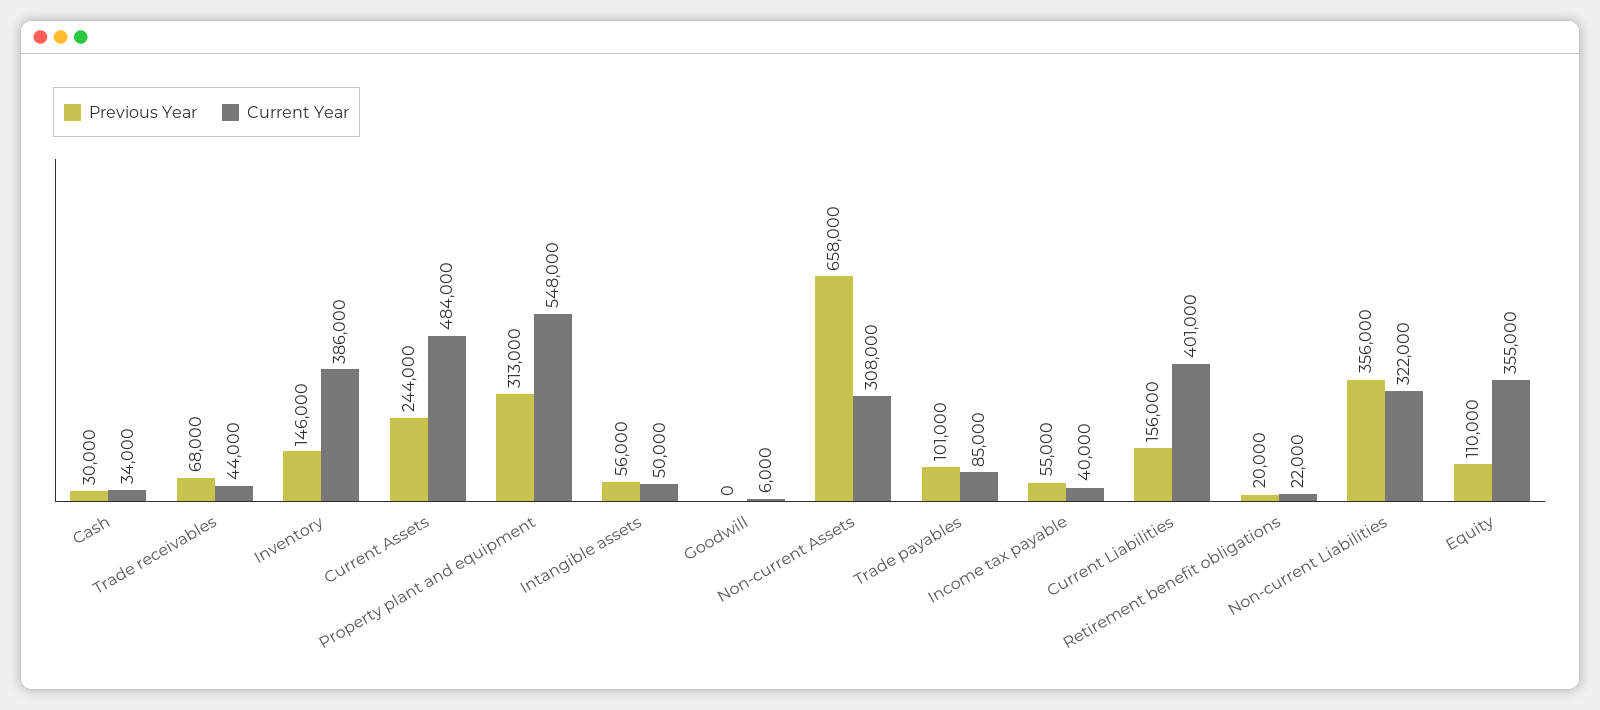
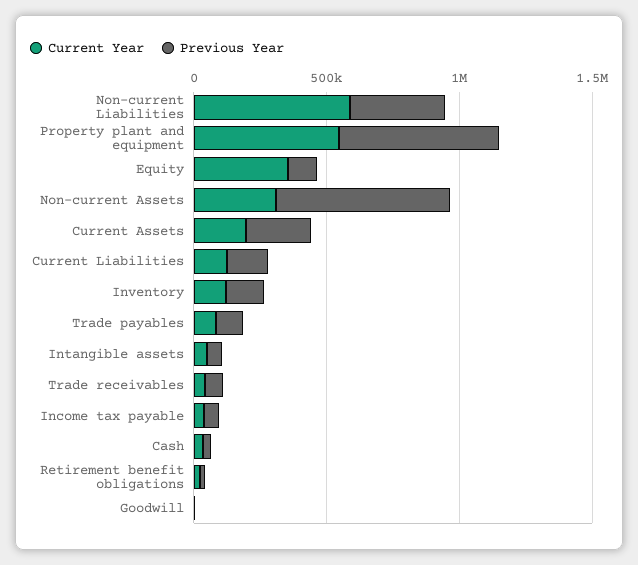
Current Year, Inventory: 386000 -> 100000
Current Year, Current Assets: 484000 -> 200000
Previous Year, Property plant and equipment: 313000 -> 600000
Current Year, Current Liabilities: 401000 -> 100000
Current Year, Non-current Liabilities: 322000 -> 600000

